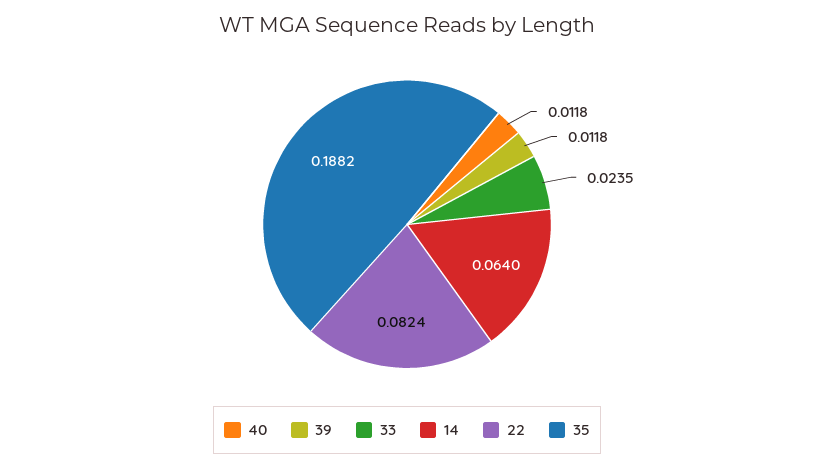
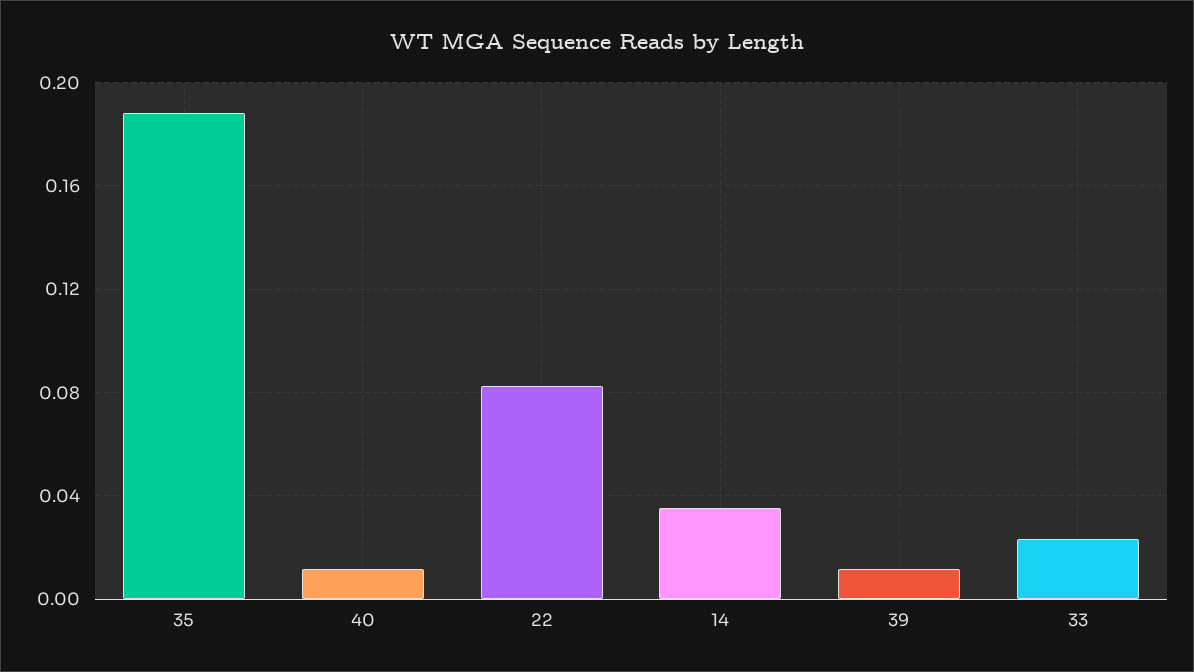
14: 0.064 -> 0.035

